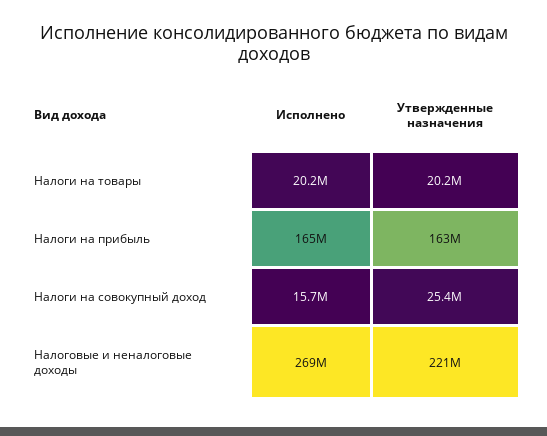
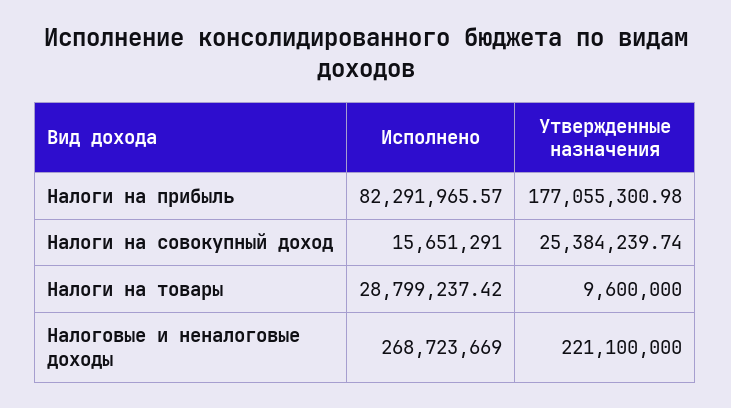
Исполнено, Налоги на товары: 20200000 -> 28799237.42
Утвержденные назначения, Налоги на товары: 20200000 -> 9600000
Исполнено, Налоги на прибыль: 165000000 -> 82291965.57
Утвержденные назначения, Налоги на прибыль: 163000000 -> 177055300.98

